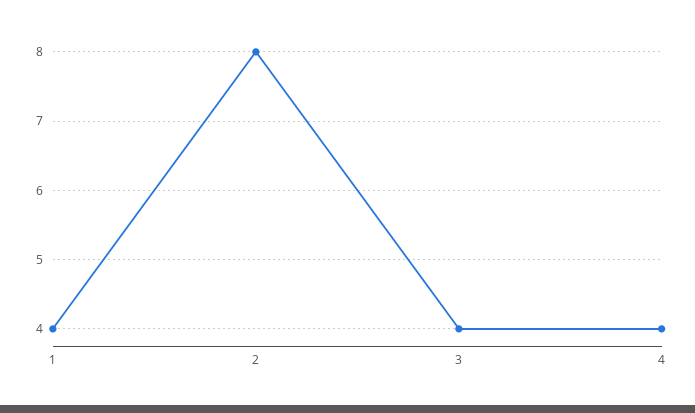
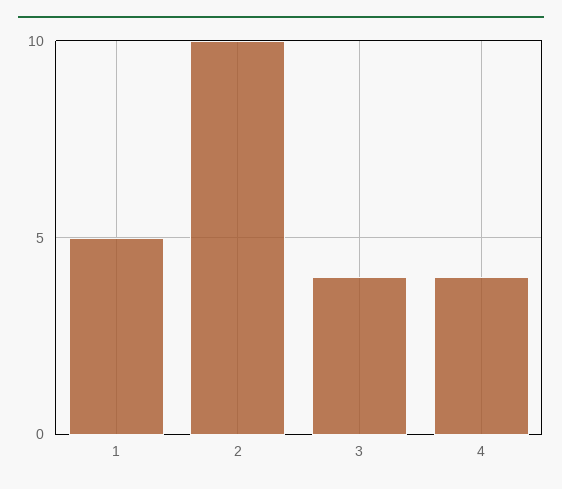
1: 4 -> 5
2: 8 -> 10

